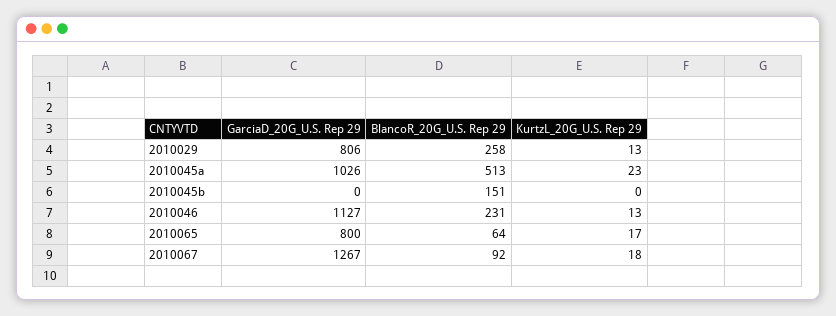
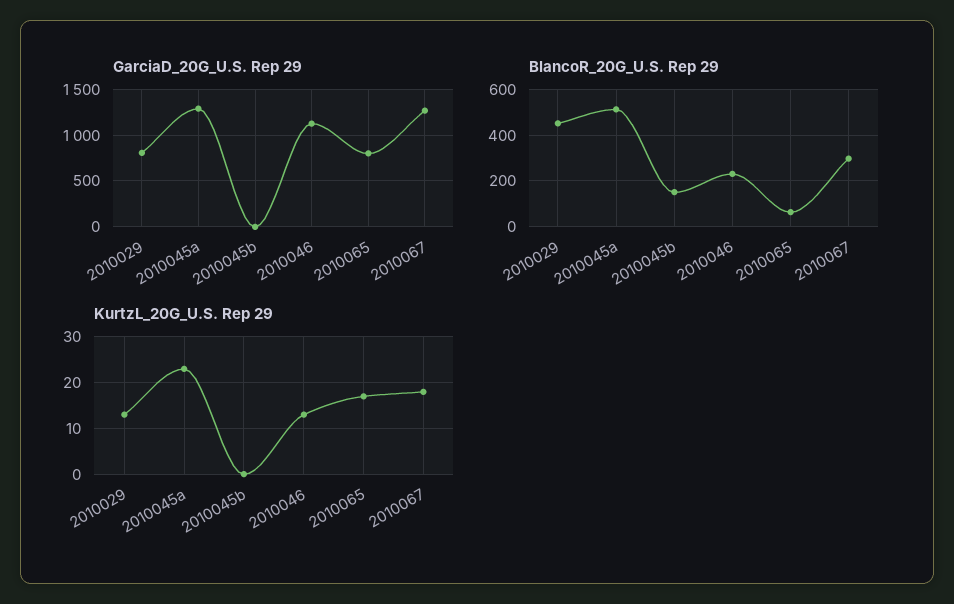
BlancoR_20G_U.S. Rep 29, 2010029: 258 -> 450
GarciaD_20G_U.S. Rep 29, 2010045a: 1026 -> 1300
BlancoR_20G_U.S. Rep 29, 2010067: 92 -> 300

